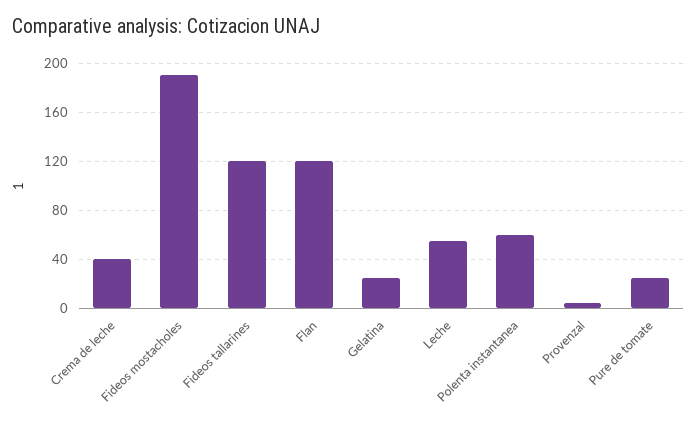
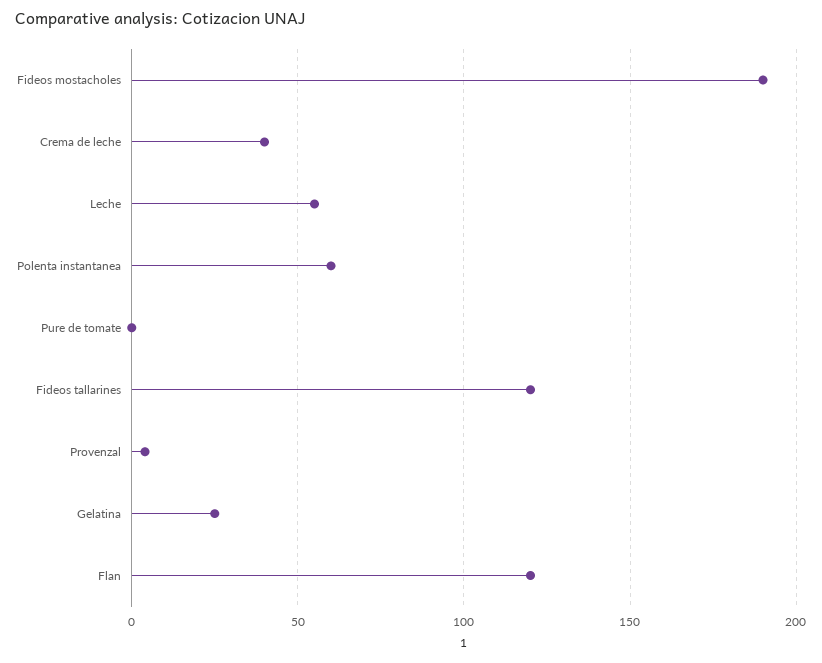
Pure de tomate: 25 -> 0

